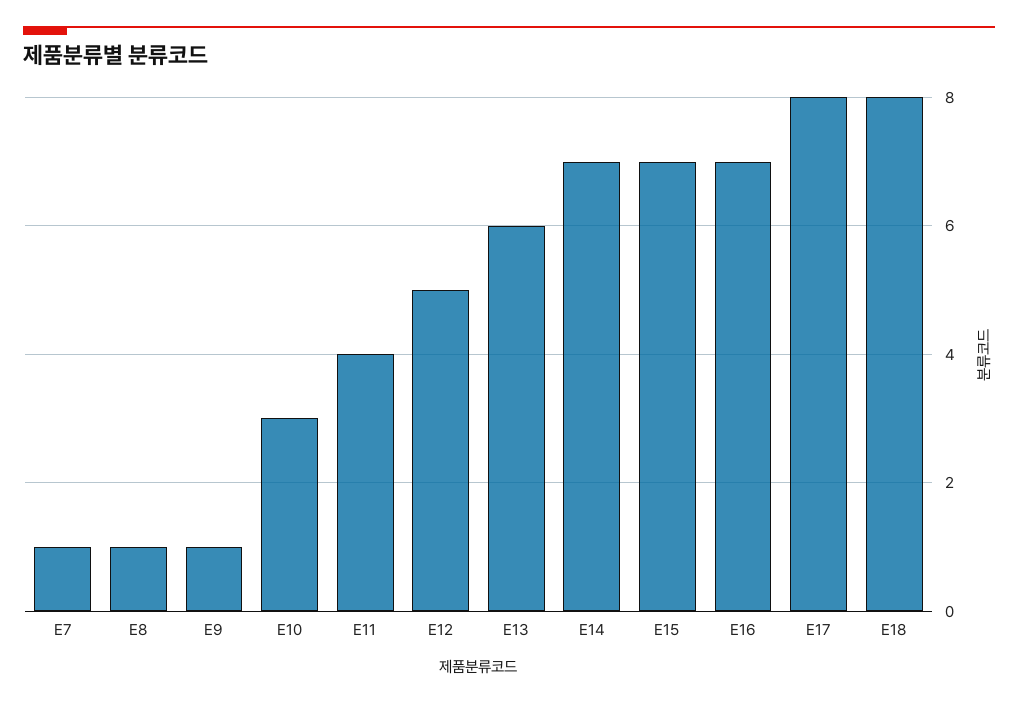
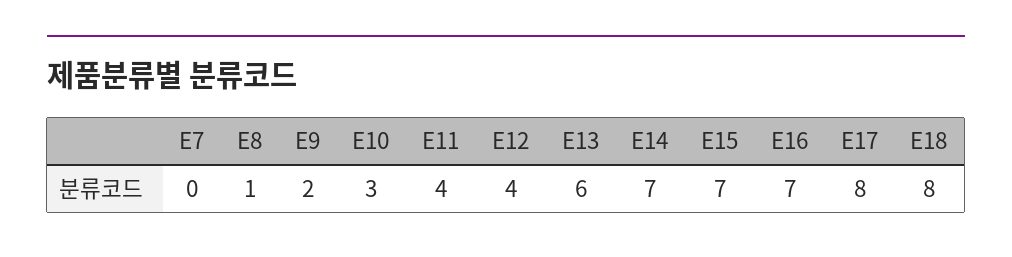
E7: 1 -> 0
E9: 1 -> 2
E12: 5 -> 4

